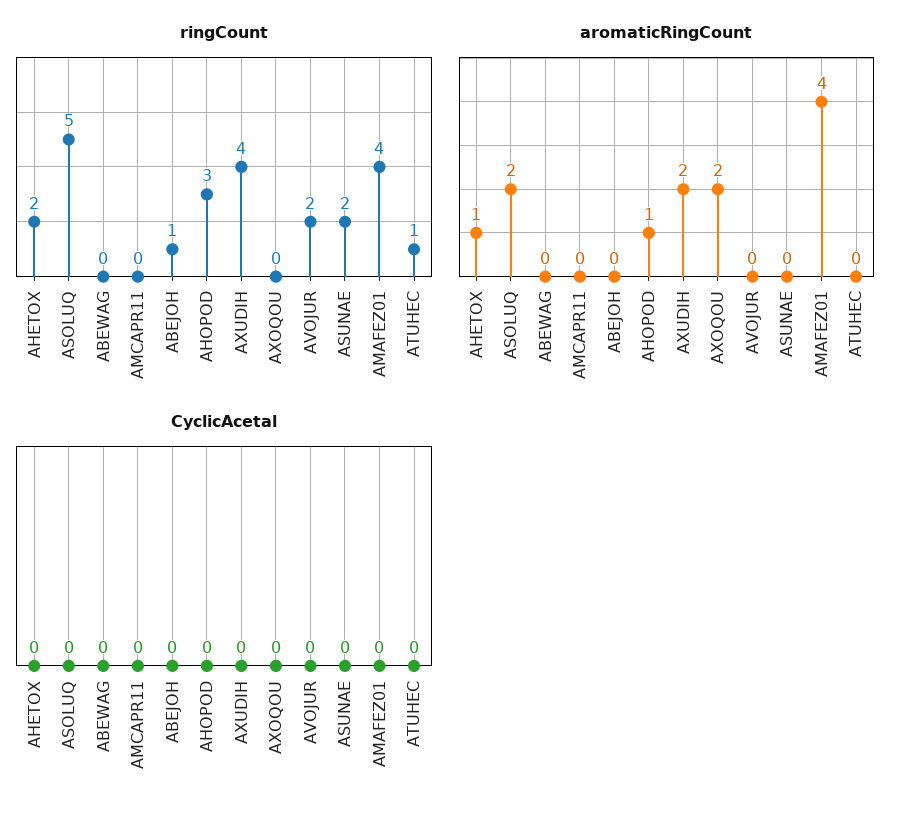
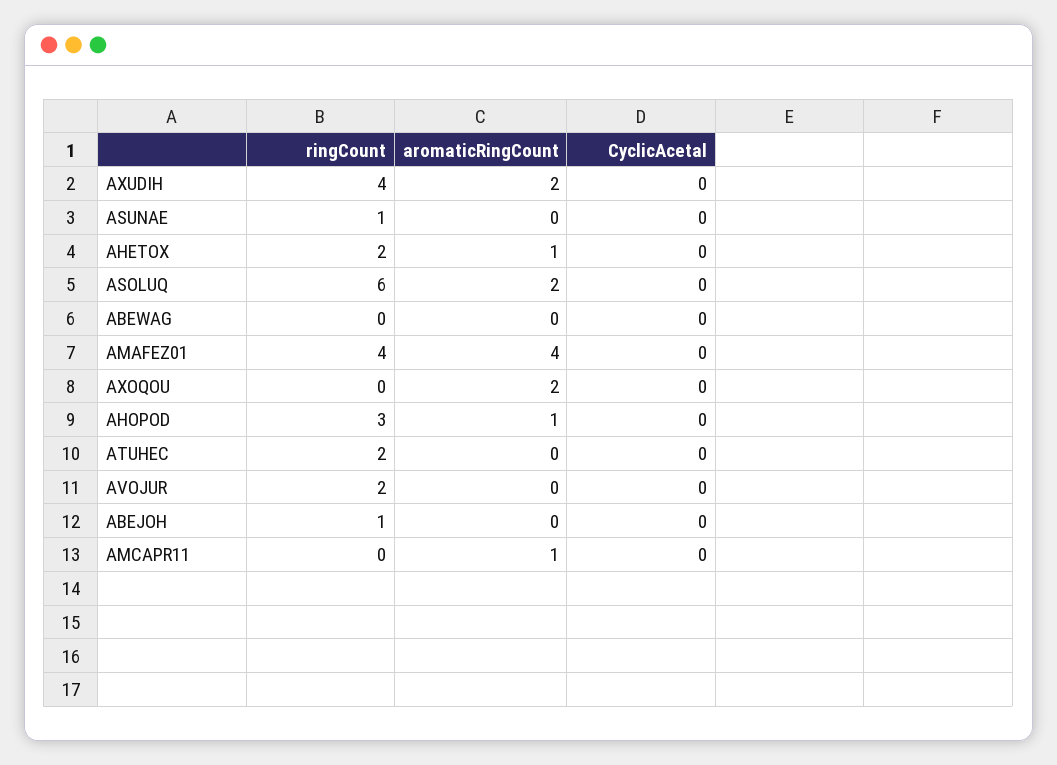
ringCount, ASOLUQ: 5 -> 6
ringCount, ASUNAE: 2 -> 1
ringCount, ATUHEC: 1 -> 2
aromaticRingCount, AMCAPR11: 0 -> 1

